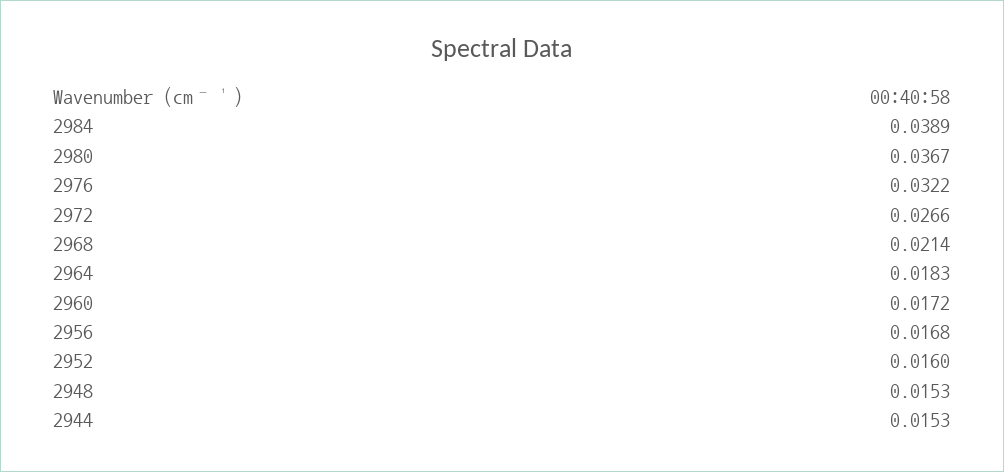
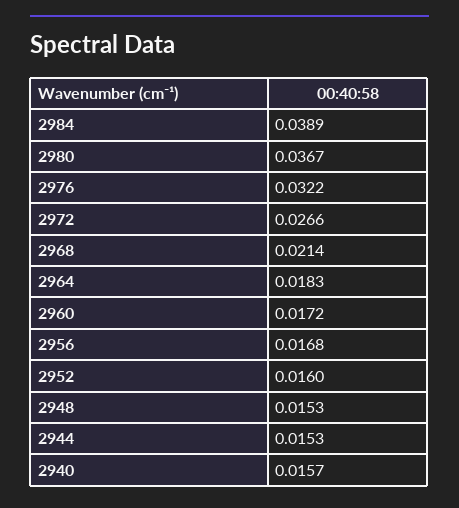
2940: none -> 0.0157

